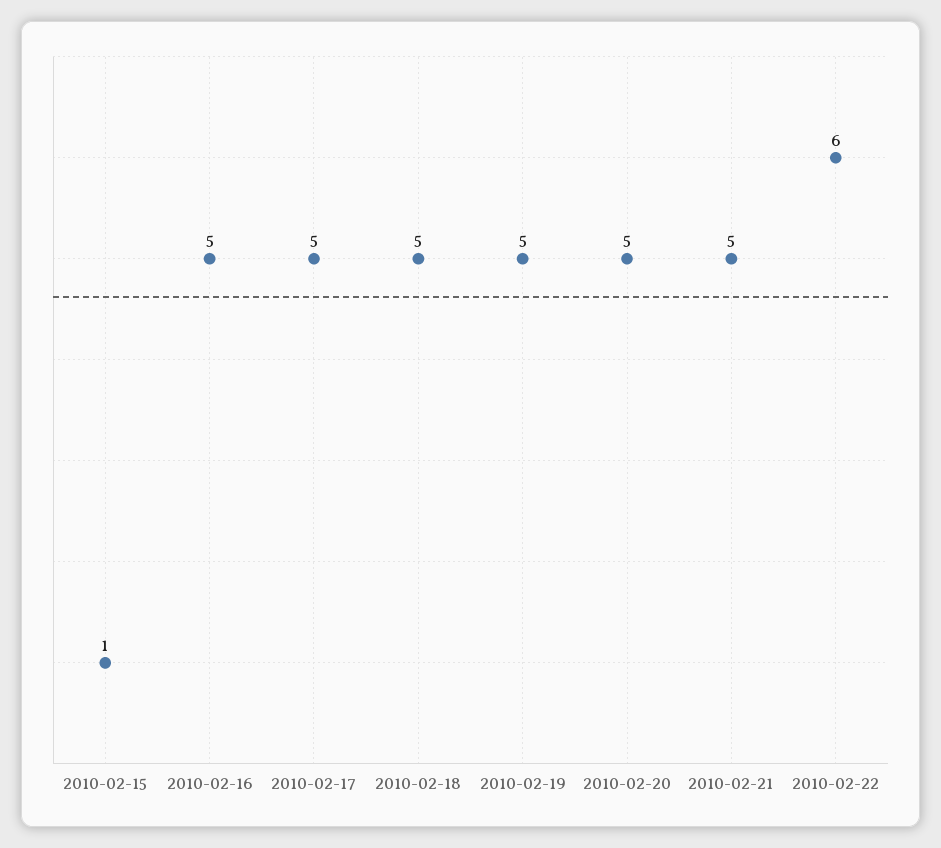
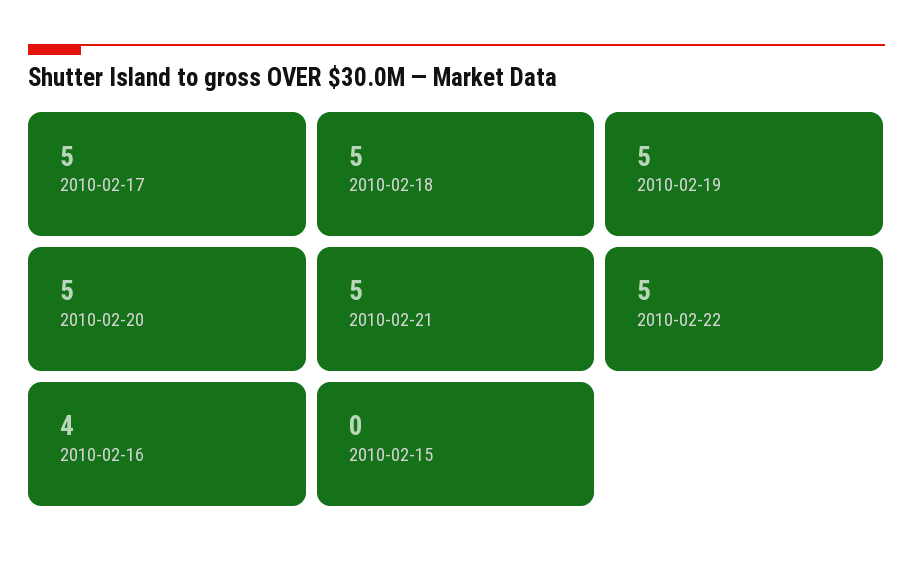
2010-02-15: 1 -> 0
2010-02-16: 5 -> 4
2010-02-22: 6 -> 5

